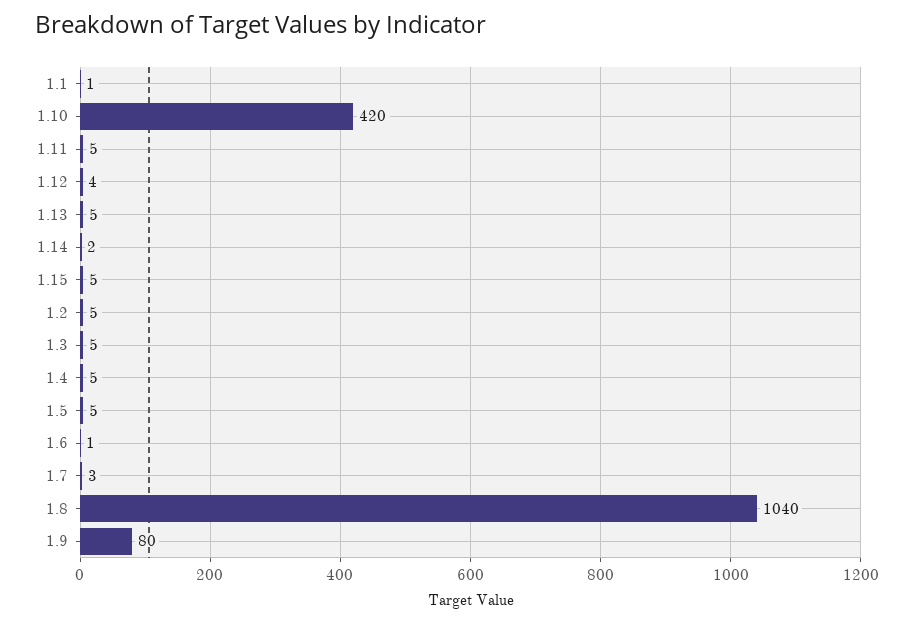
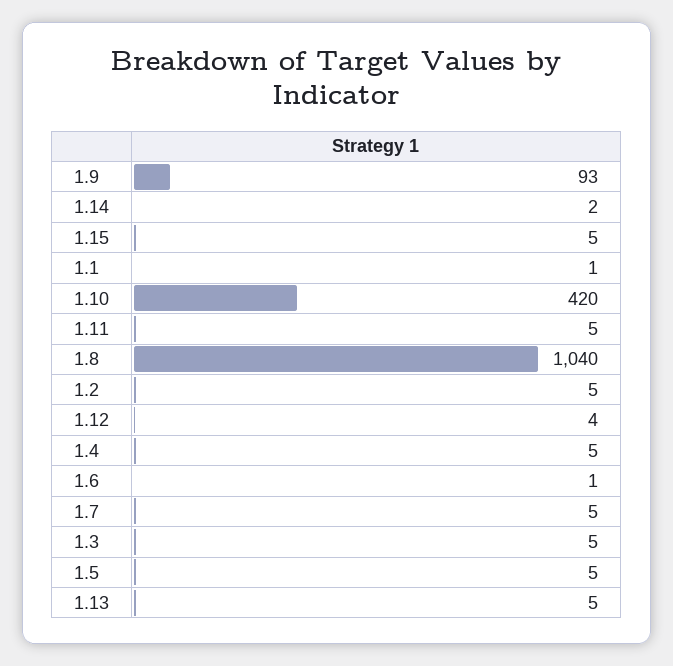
1.7: 3 -> 5
1.9: 80 -> 93

